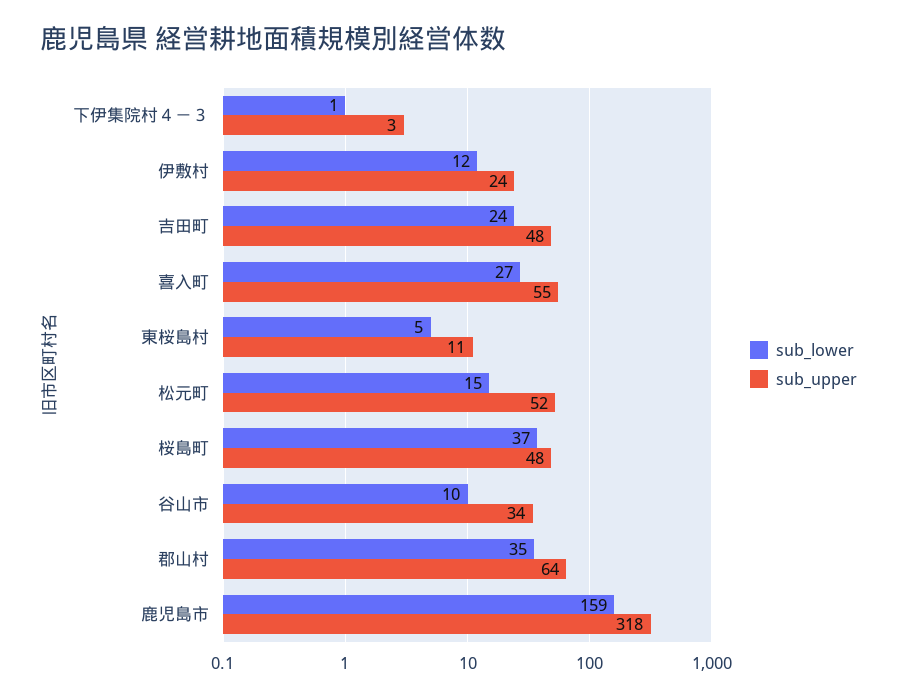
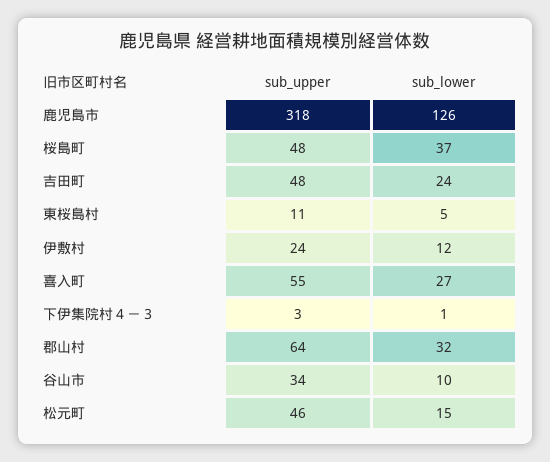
sub_upper, 松元町: 52 -> 46
sub_lower, 郡山村: 35 -> 32
sub_lower, 鹿児島市: 159 -> 126

